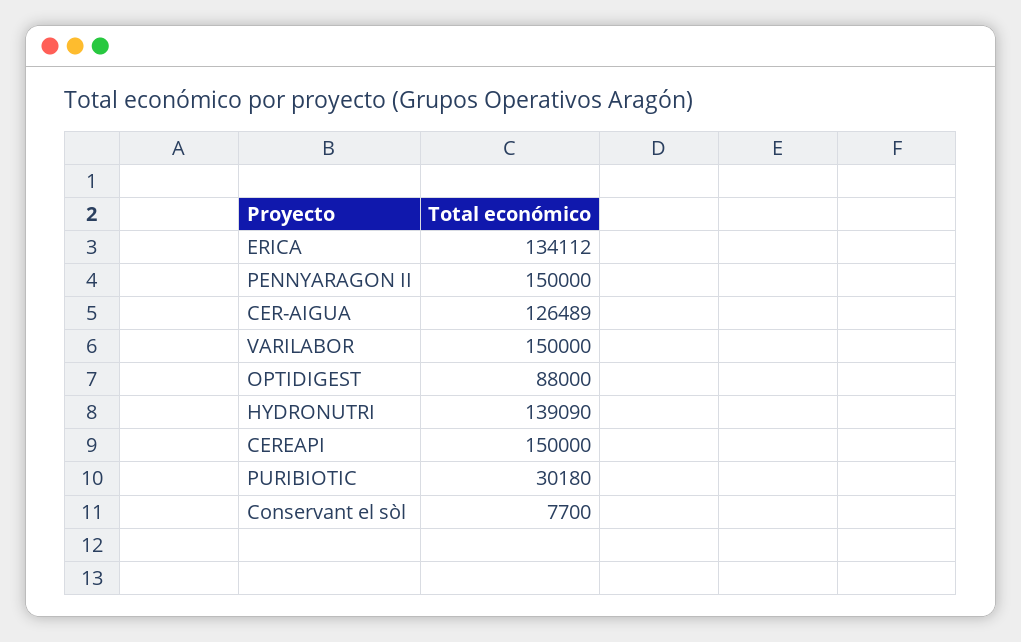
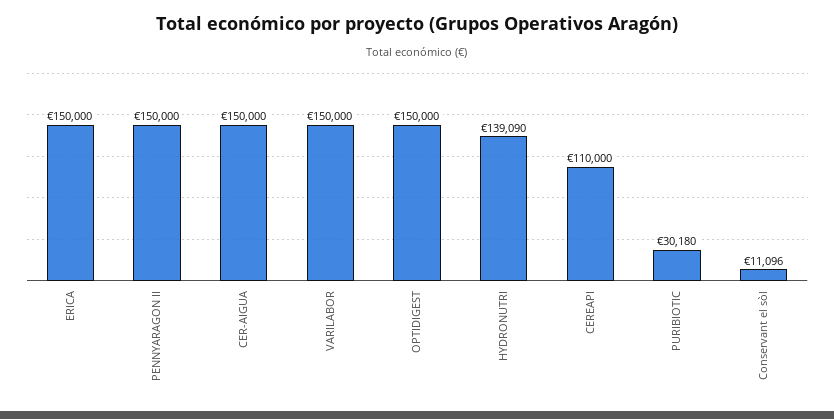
ERICA: 134112 -> 150000
CER-AIGUA: 126489 -> 150000
OPTIDIGEST: 88000 -> 150000
CEREAPI: 150000 -> 110000
Conservant el sòl: 7700 -> 11096

